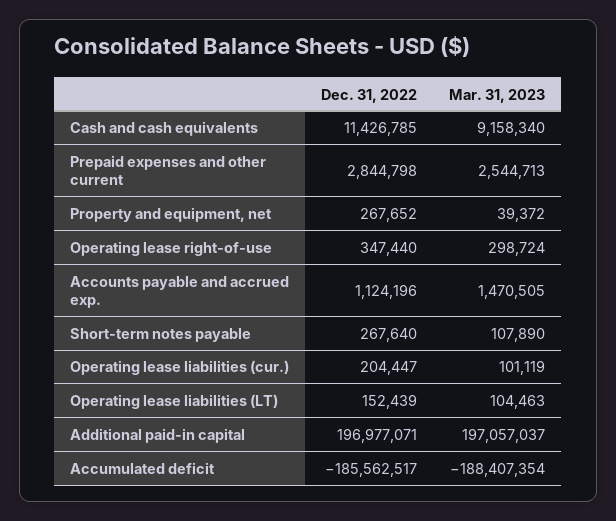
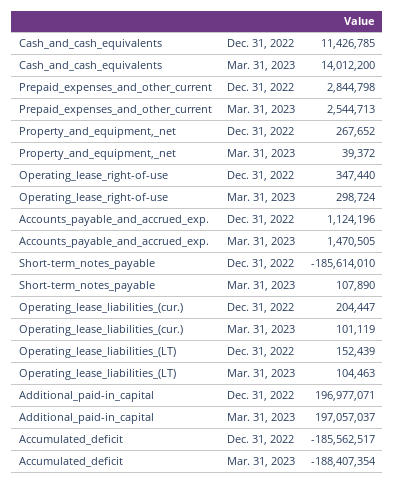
Mar. 31, 2023, Cash and cash equivalents: 9158340 -> 14012200
Dec. 31, 2022, Short-term notes payable: 267640 -> -185614010

